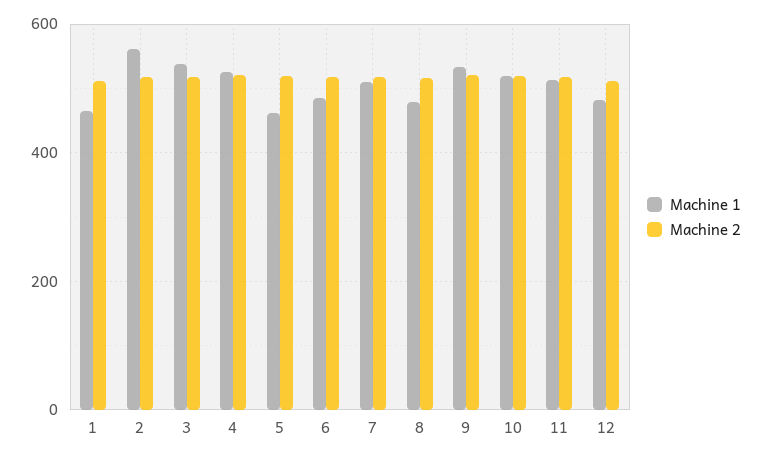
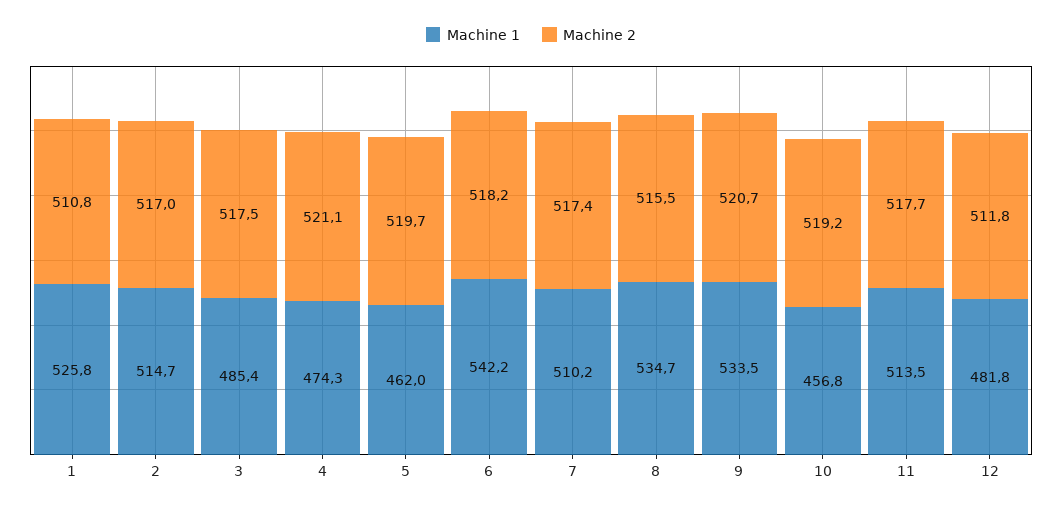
Machine 1, 1: 460 -> 525.8
Machine 1, 2: 560 -> 514.7
Machine 1, 3: 540 -> 485.4
Machine 1, 4: 520 -> 474.3
Machine 1, 6: 480 -> 542.2
Machine 1, 8: 480 -> 534.7
Machine 1, 10: 520 -> 456.8

